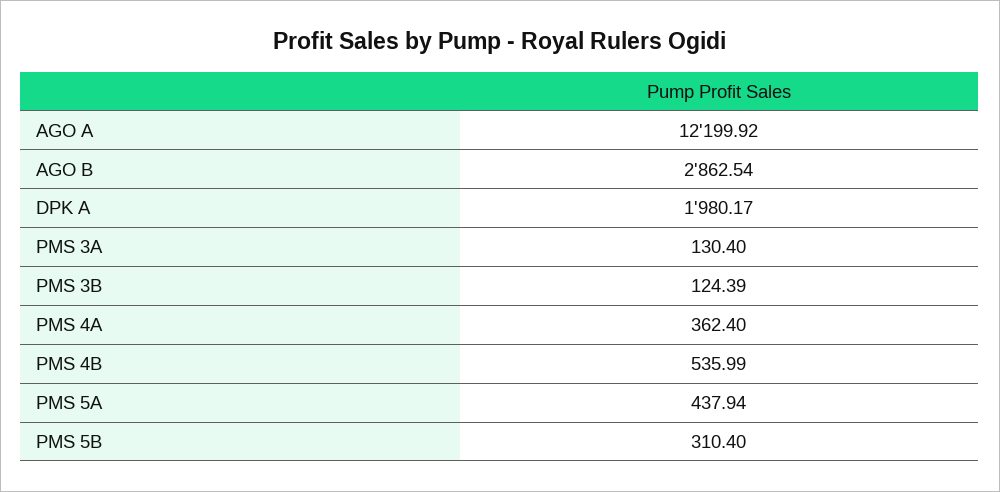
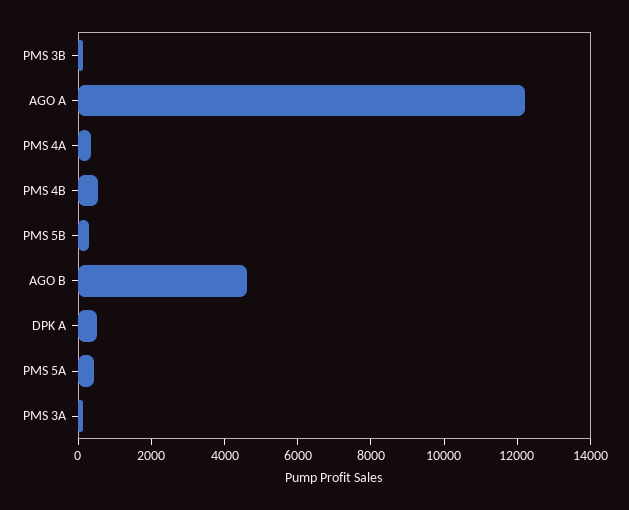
AGO B: 2862.54 -> 4500
DPK A: 1980.17 -> 500

